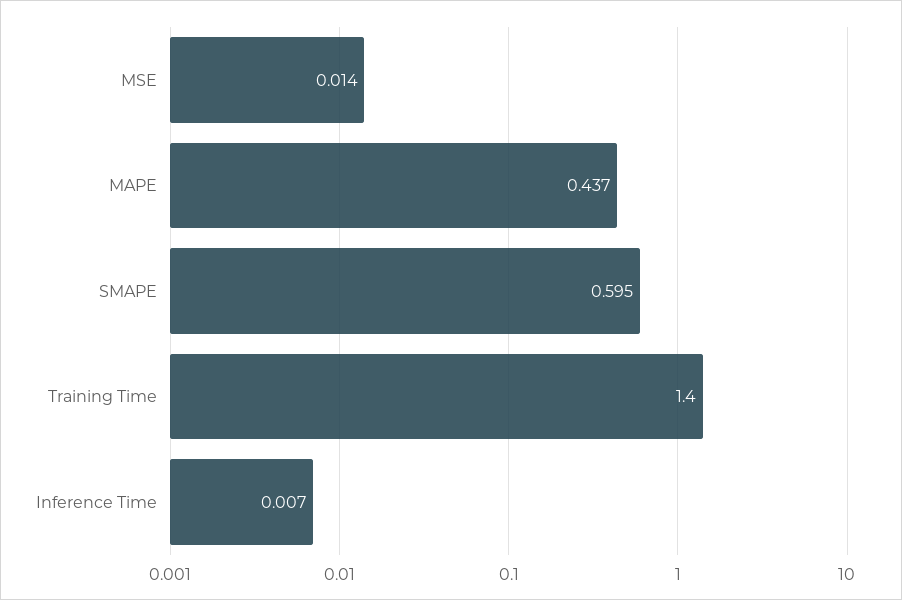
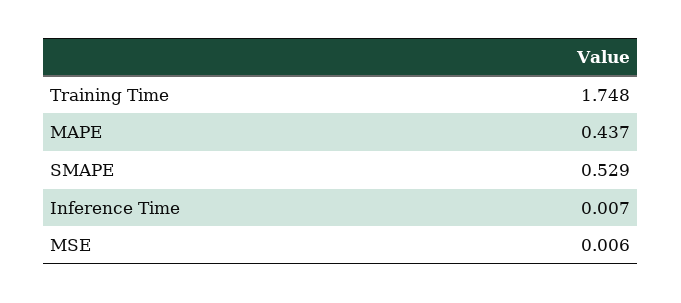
MSE: 0.014 -> 0.006
SMAPE: 0.595 -> 0.529
Training Time: 1.4 -> 1.748

